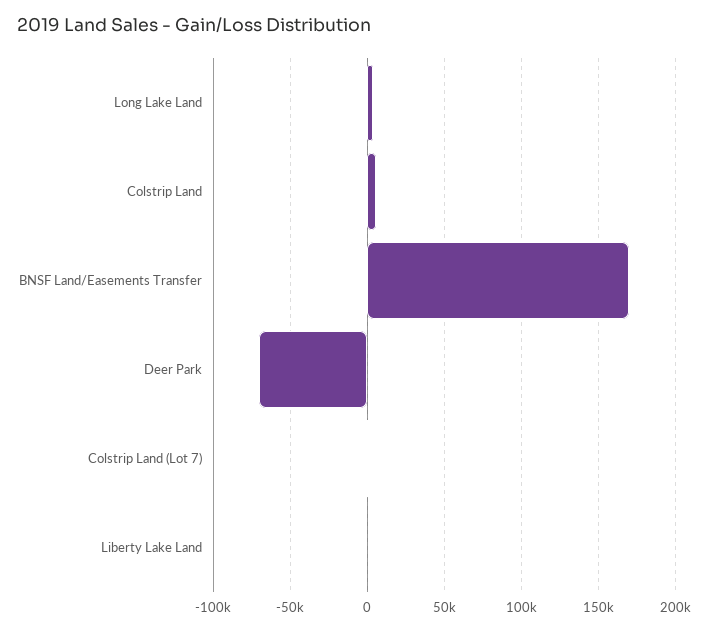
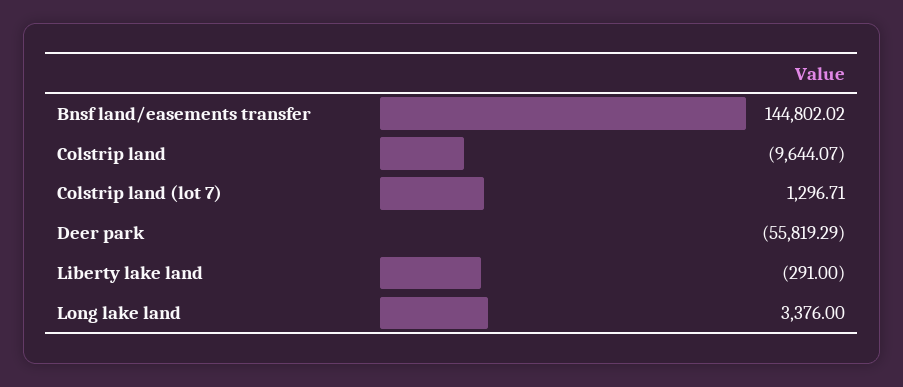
Colstrip Land: 5000 -> -9644.07
BNSF Land/Easements Transfer: 170000 -> 144802.02
Deer Park: -70000 -> -55819.29

